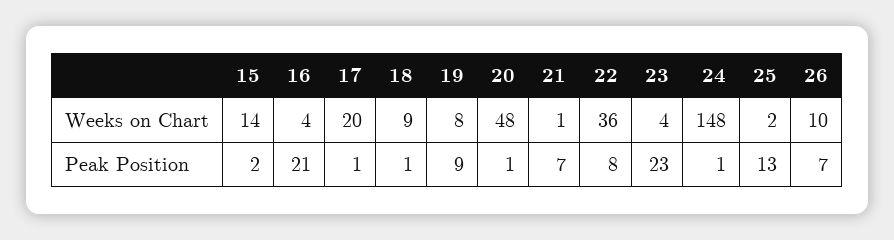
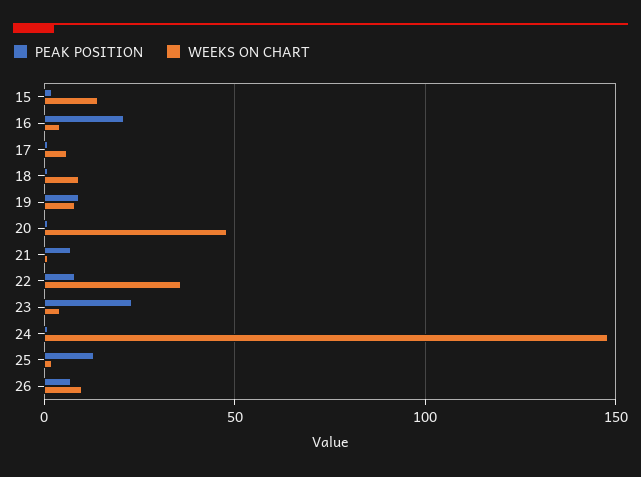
Weeks on Chart, 17: 20 -> 5

